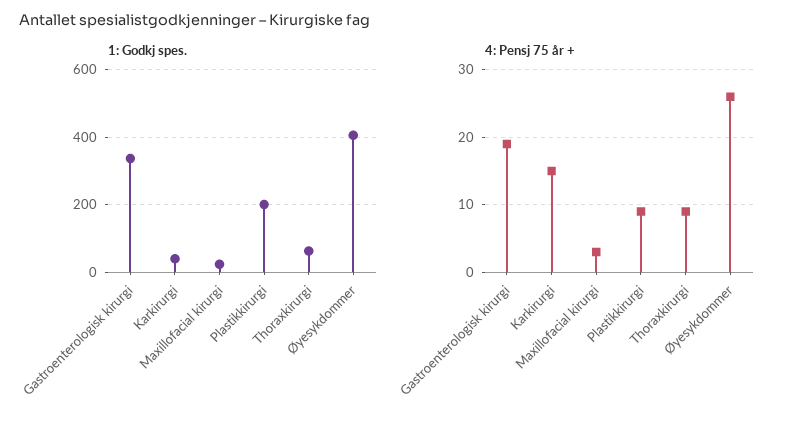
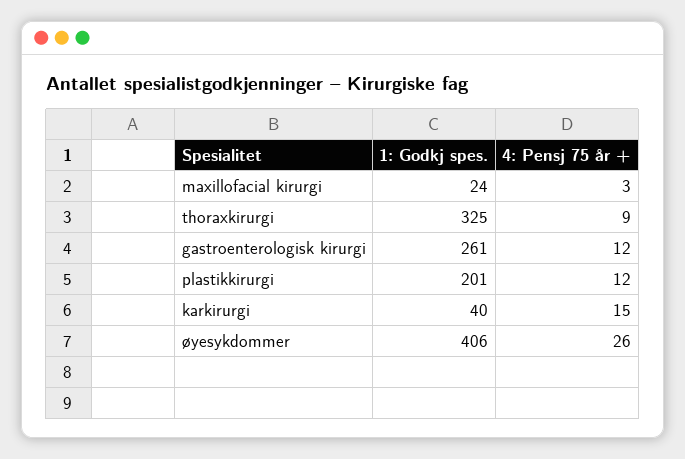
1: Godkj spes., Gastroenterologisk kirurgi: 340 -> 261
1: Godkj spes., Thoraxkirurgi: 60 -> 325
4: Pensj 75 år +, Gastroenterologisk kirurgi: 19 -> 12
4: Pensj 75 år +, Plastikkirurgi: 9 -> 12

